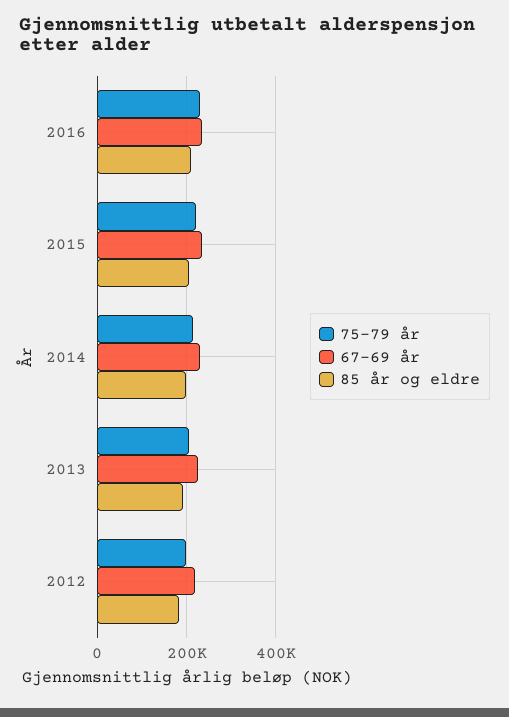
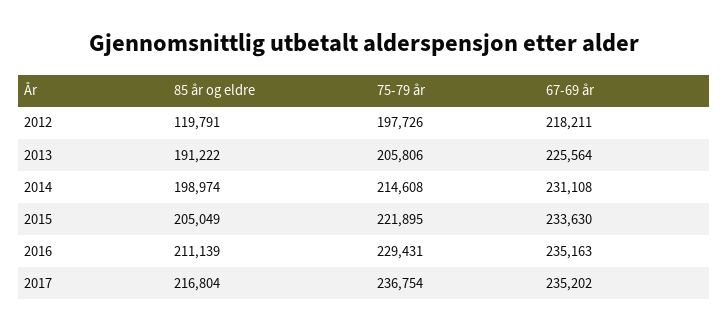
85 år og eldre, 2012: 180000 -> 119791
85 år og eldre, 2017: none -> 216804
75-79 år, 2017: none -> 236754
67-69 år, 2017: none -> 235202

